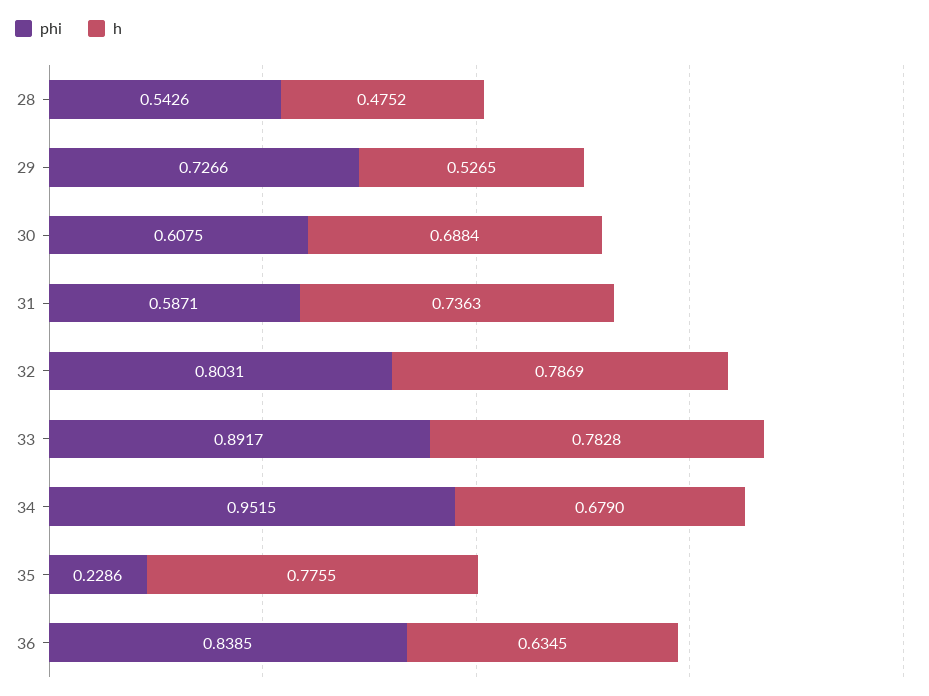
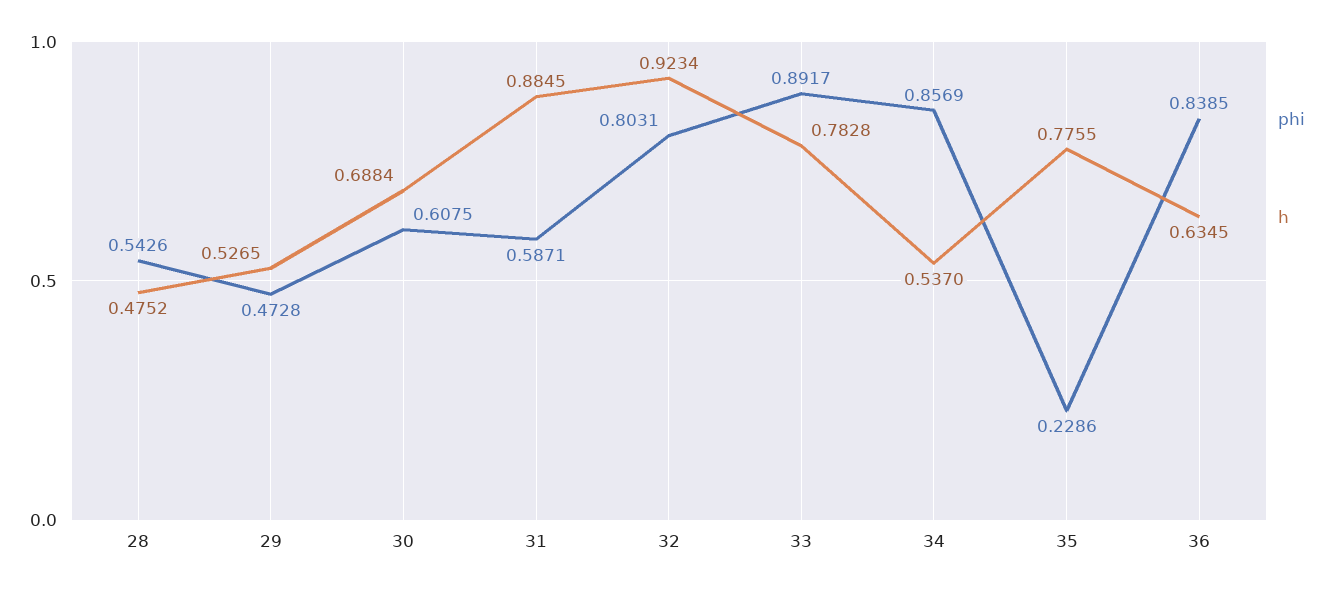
phi, 29: 0.7266 -> 0.4728
h, 31: 0.7363 -> 0.8845
h, 32: 0.7869 -> 0.9234
phi, 34: 0.9515 -> 0.8569
h, 34: 0.679 -> 0.537

